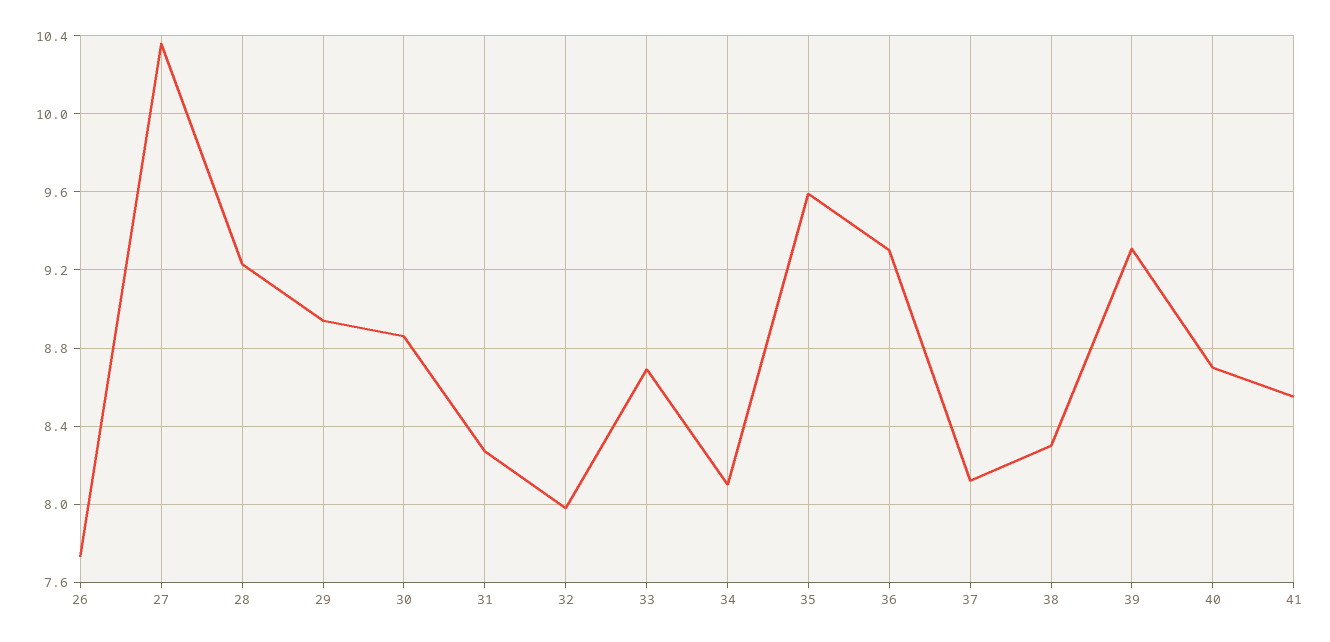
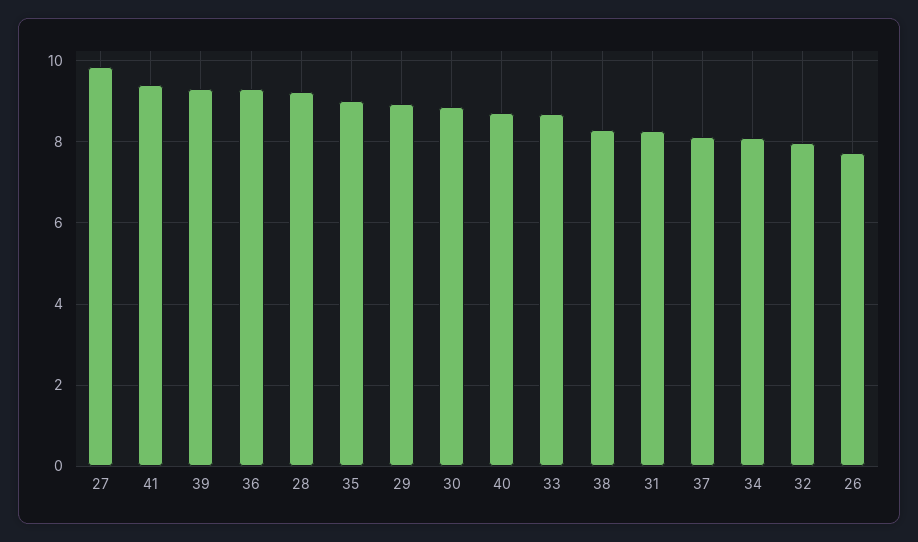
27: 10.35 -> 9.8
35: 9.6 -> 9
41: 8.55 -> 9.4

